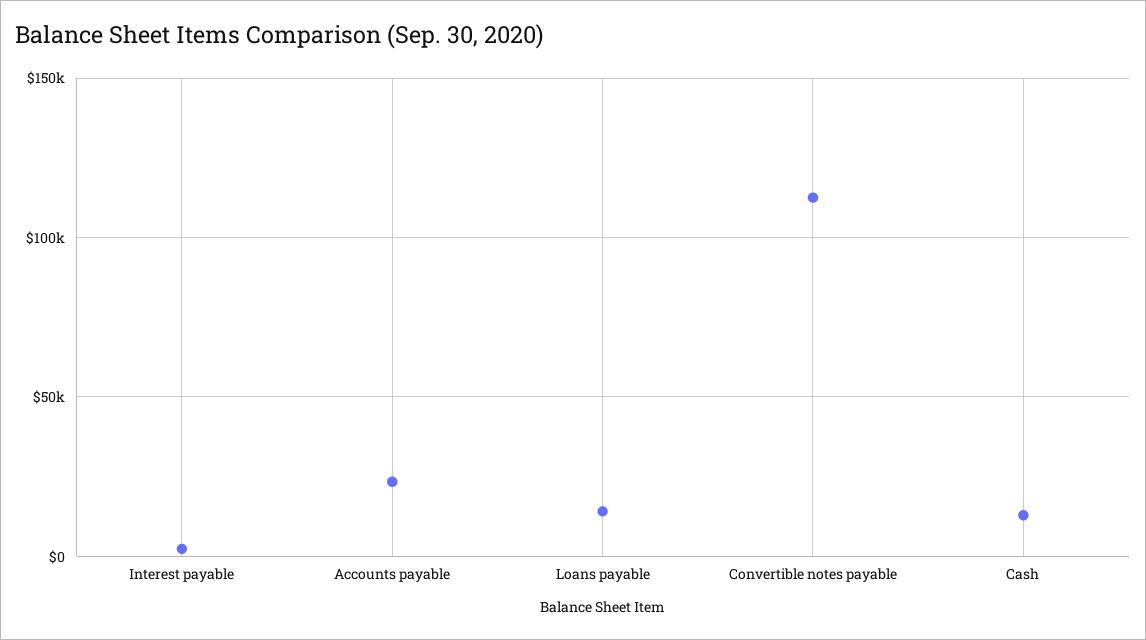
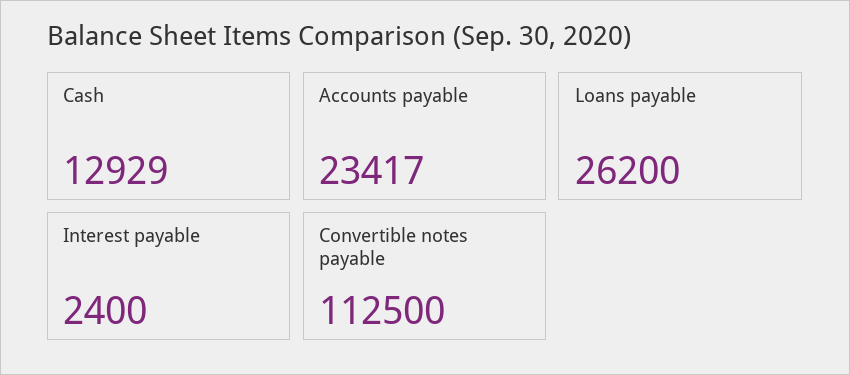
Loans payable: 15000 -> 26200

